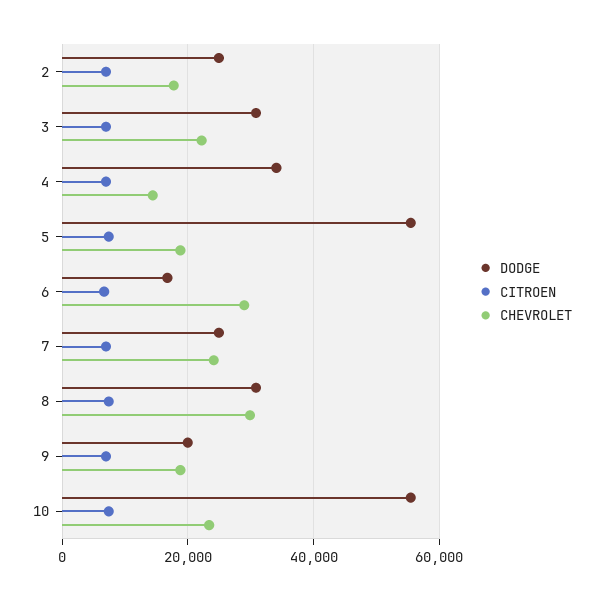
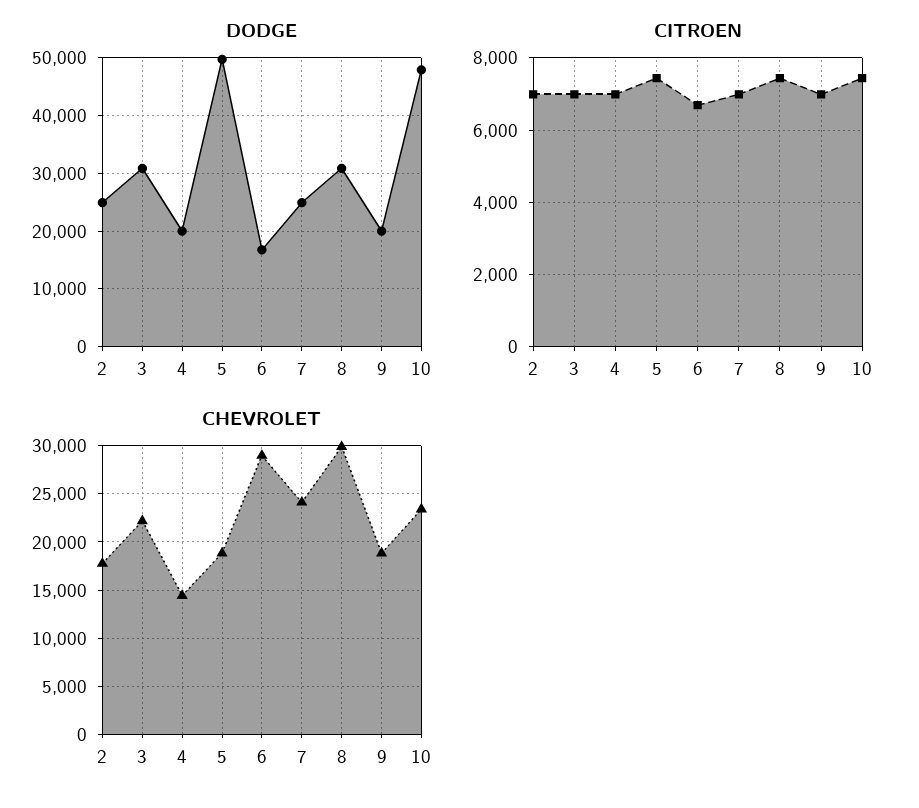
DODGE, 4: 34000 -> 20000
DODGE, 5: 56000 -> 50000
DODGE, 10: 56000 -> 48000

